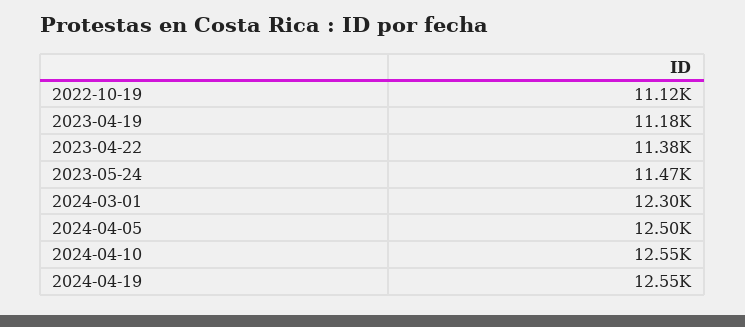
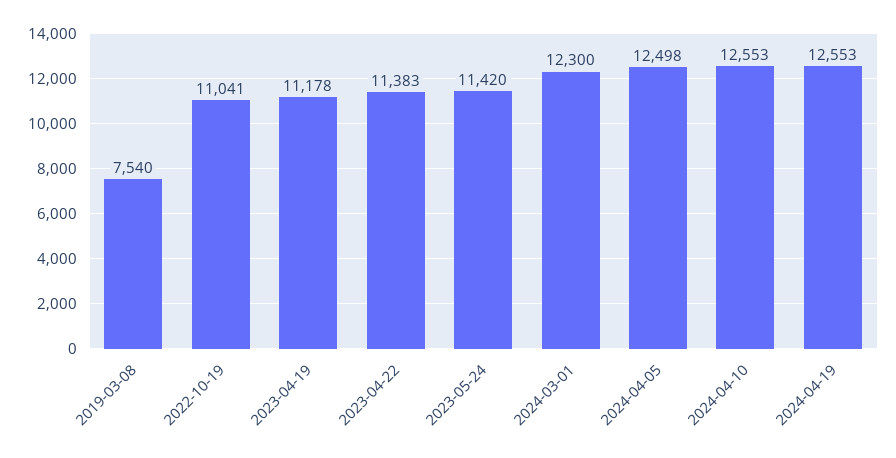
2022-10-19: 11120 -> 11041
2023-05-24: 11470 -> 11420
2019-03-08: none -> 7540

